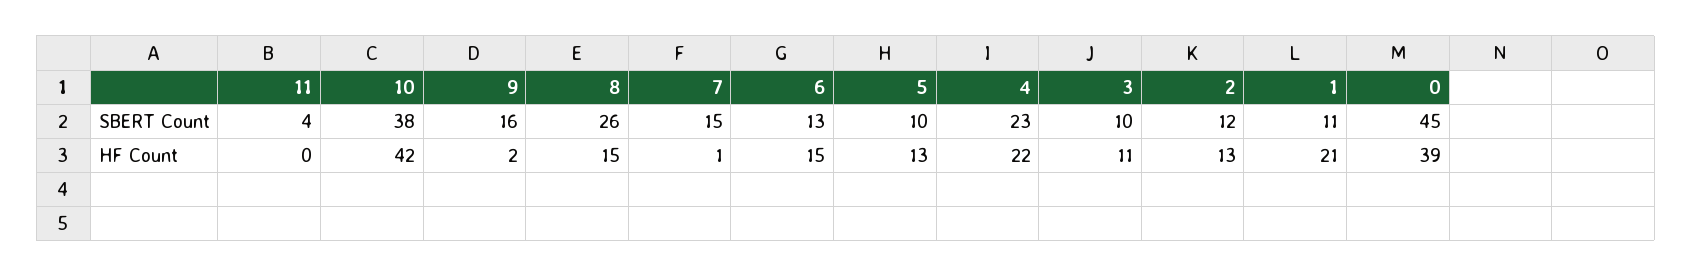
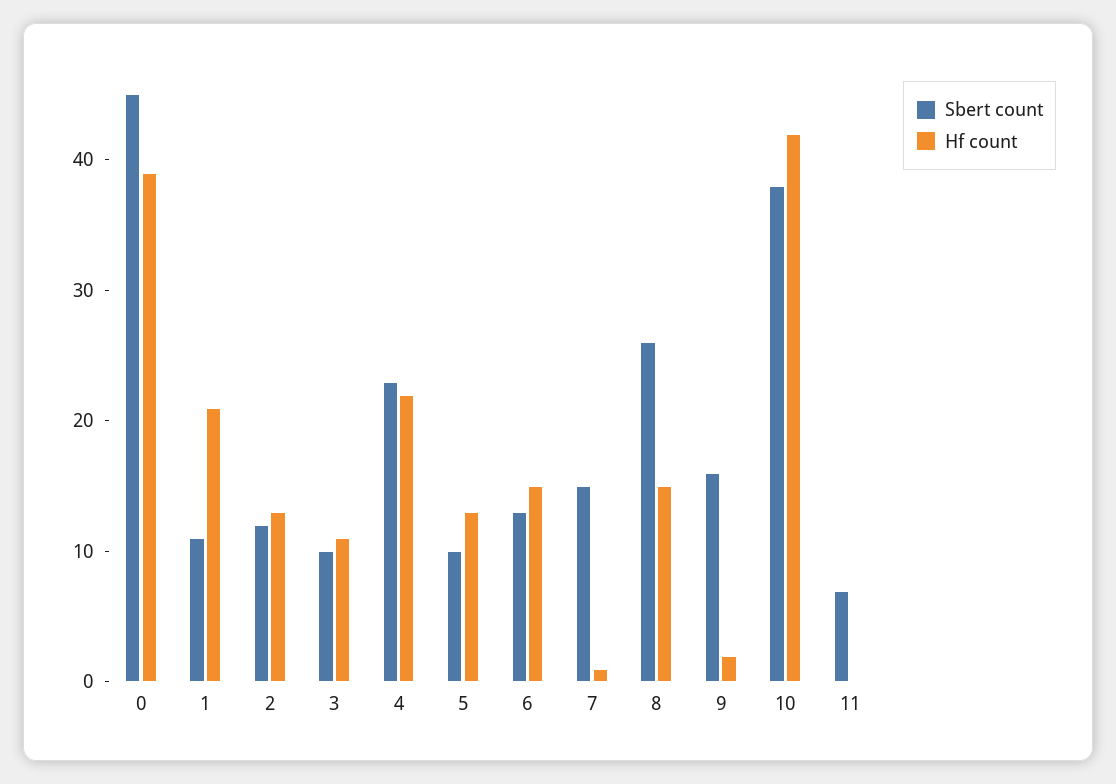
SBERT Count, 11: 4 -> 7

